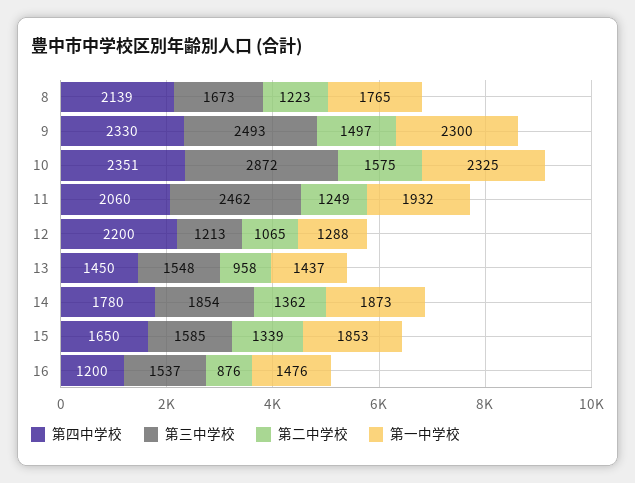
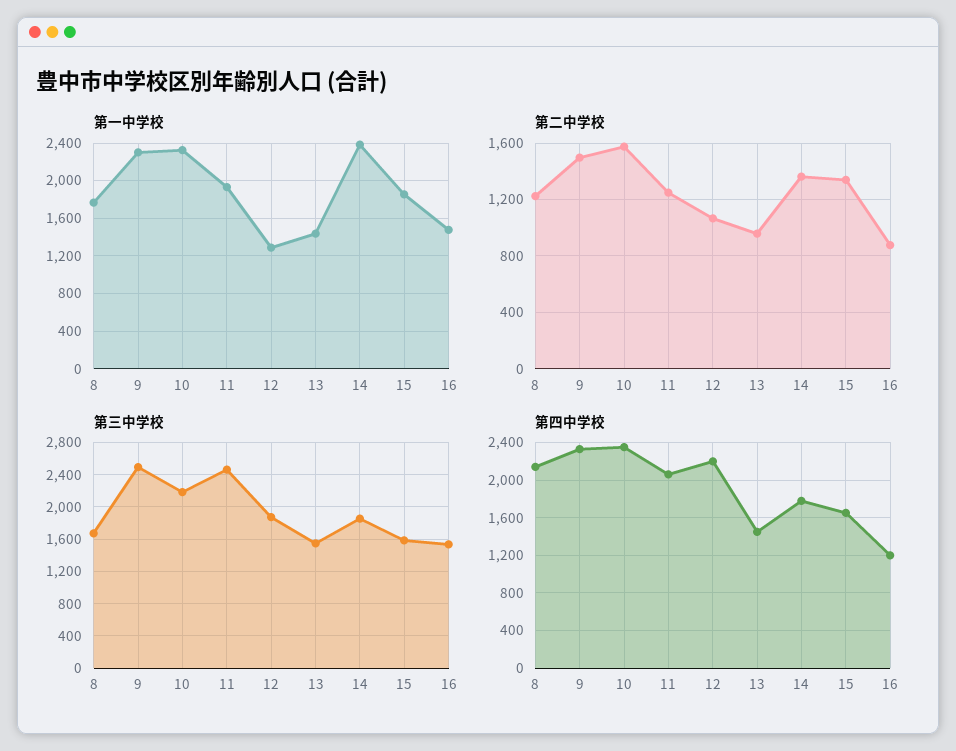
第三中学校, 10: 2872 -> 2200
第三中学校, 12: 1213 -> 1900
第一中学校, 14: 1873 -> 2400

